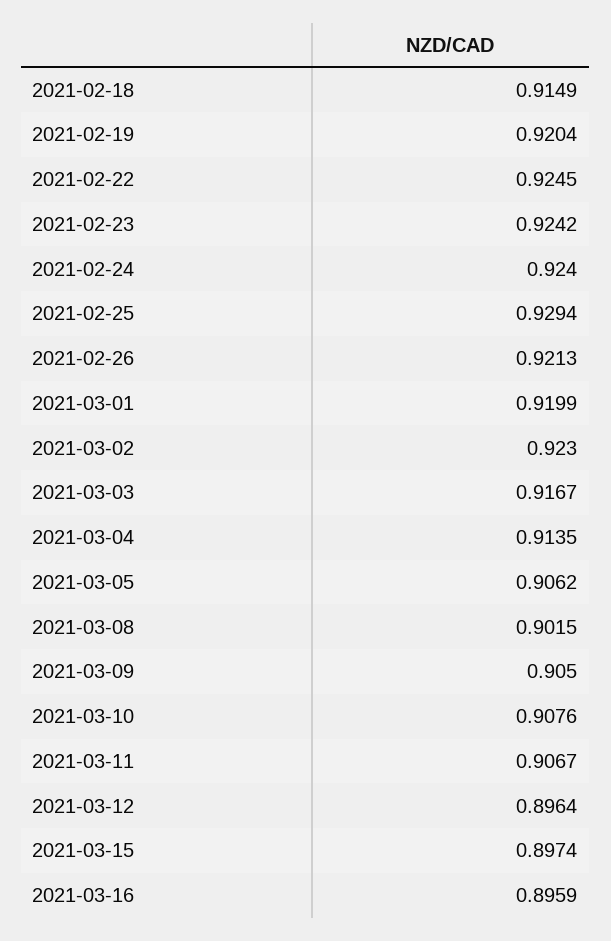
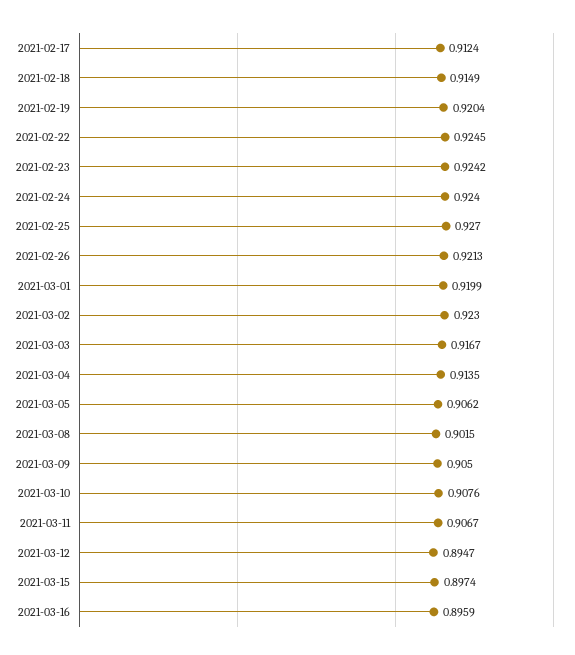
2021-02-25: 0.9294 -> 0.927
2021-03-12: 0.8964 -> 0.8947
2021-02-17: none -> 0.9124

